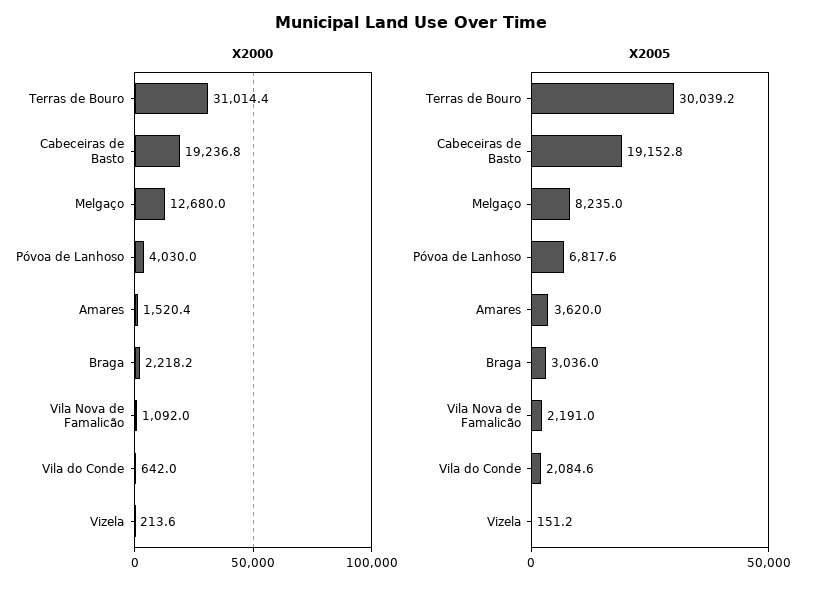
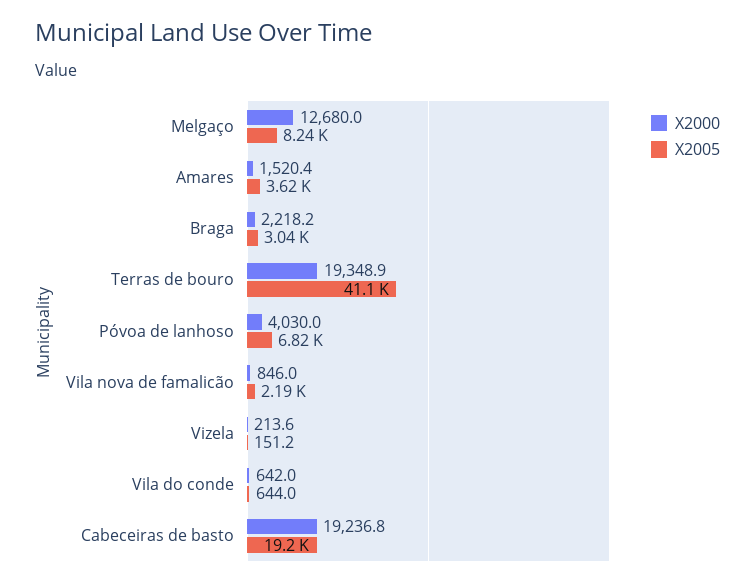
X2000, Terras de Bouro: 31014.4 -> 19348.9
X2000, Vila Nova de Famalicão: 1092 -> 846
X2005, Terras de Bouro: 30039.2 -> 41100
X2005, Vila do Conde: 2084.6 -> 644

